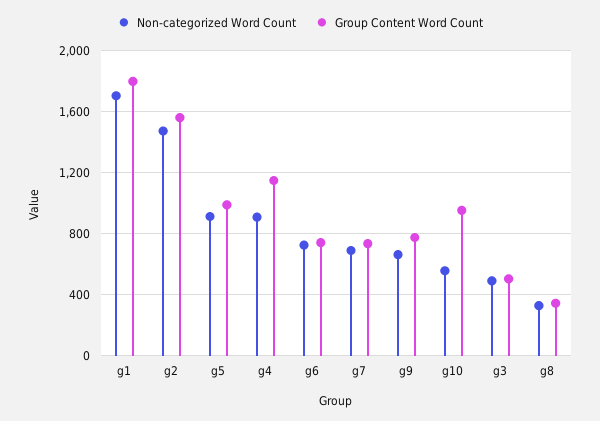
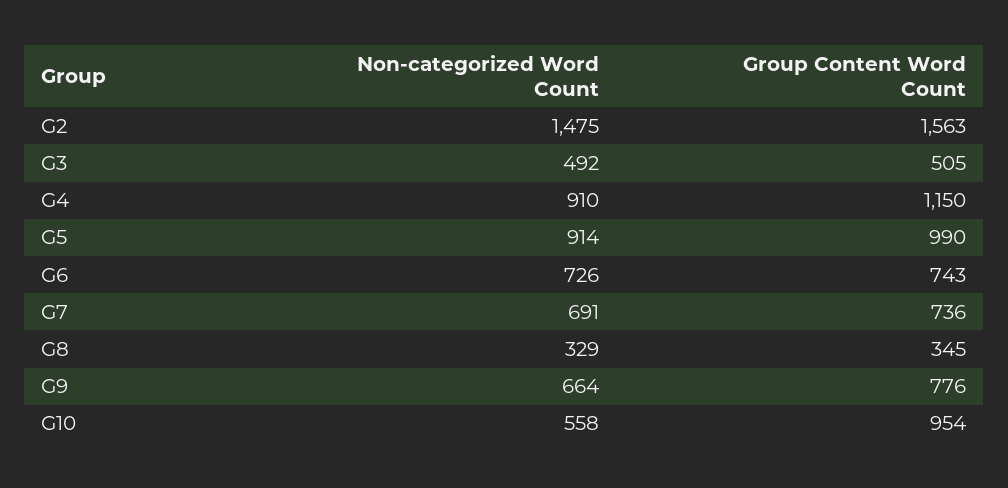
Non-categorized Word Count, g1: 1700 -> none
Group Content Word Count, g1: 1800 -> none

